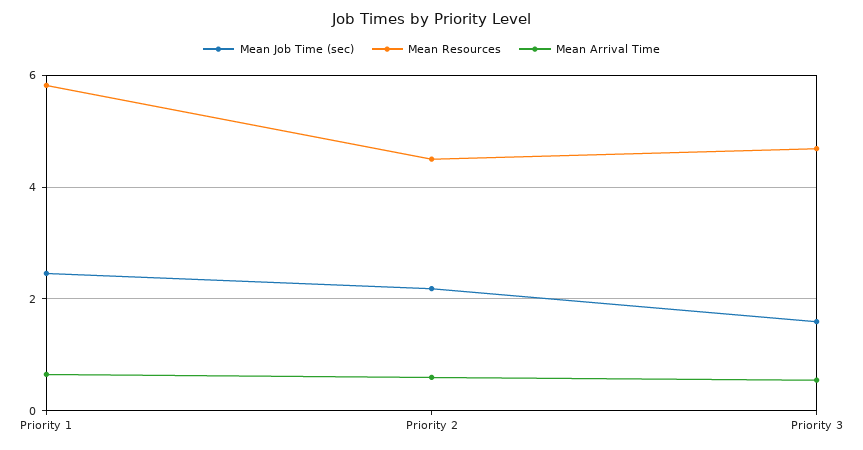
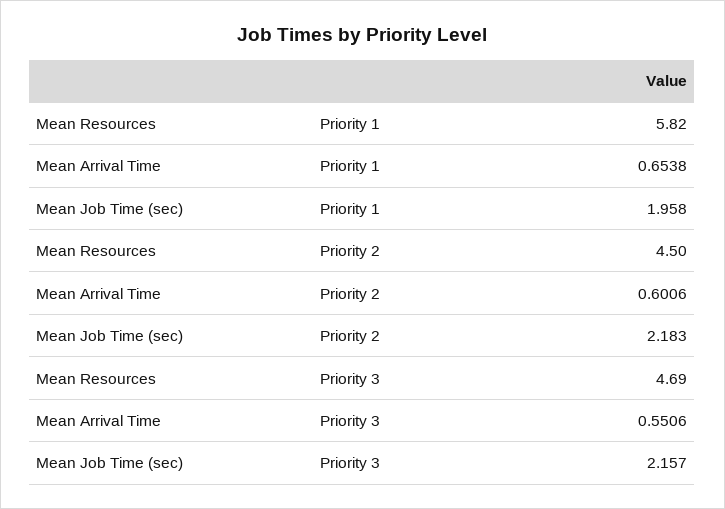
Mean Job Time (sec), Priority 1: 2.4 -> 1.958
Mean Job Time (sec), Priority 3: 1.6 -> 2.157

